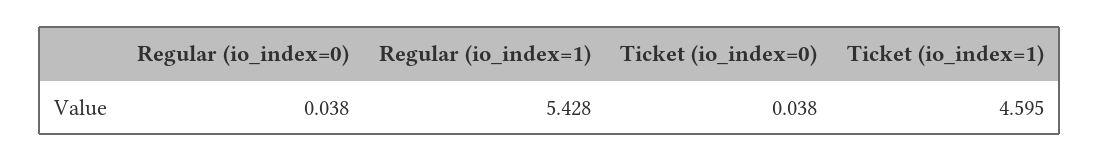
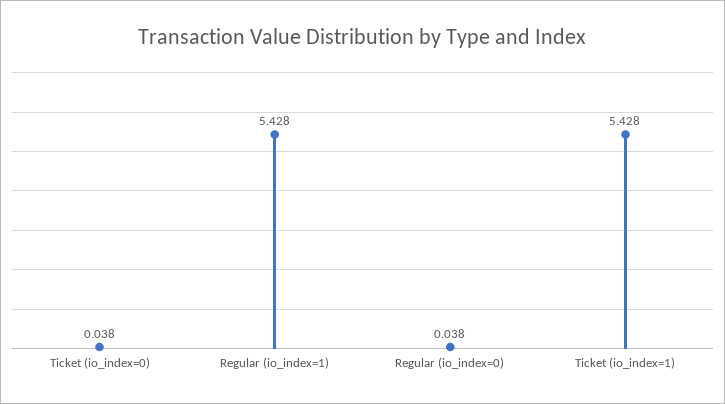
Ticket (io_index=1): 4.595 -> 5.428

